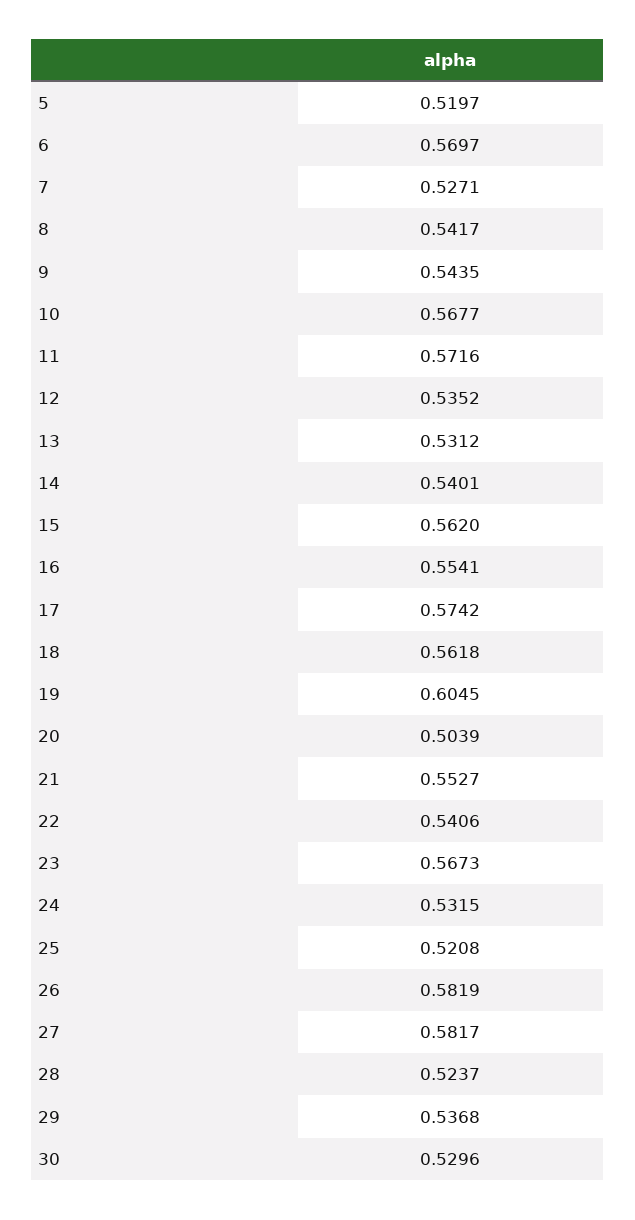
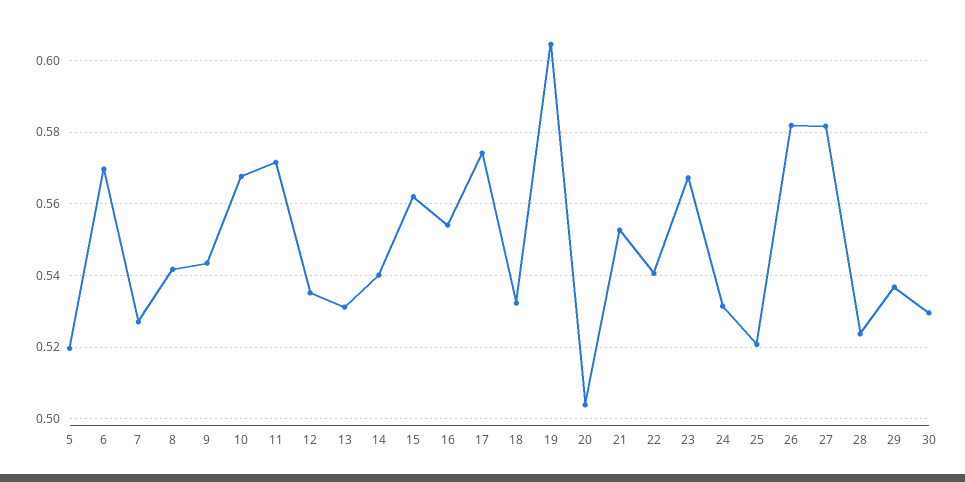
18: 0.5618 -> 0.532

